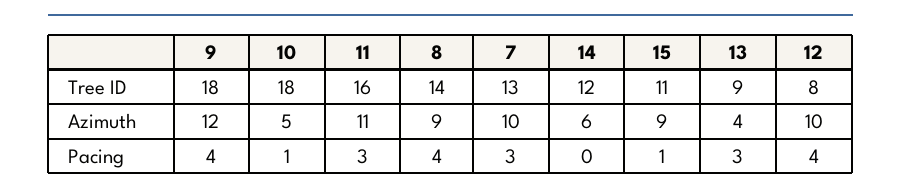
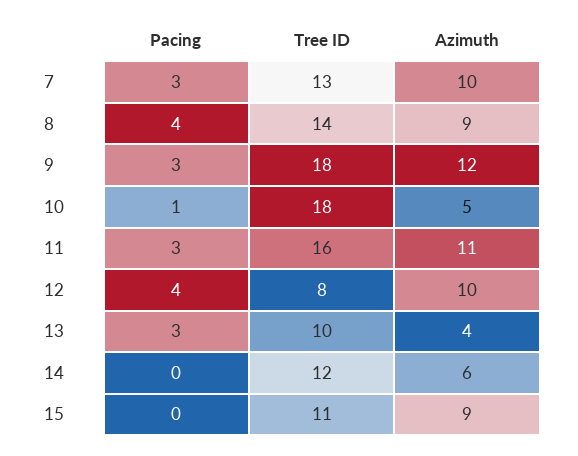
13, Tree ID: 9 -> 10
9, Pacing: 4 -> 3
15, Pacing: 1 -> 0

